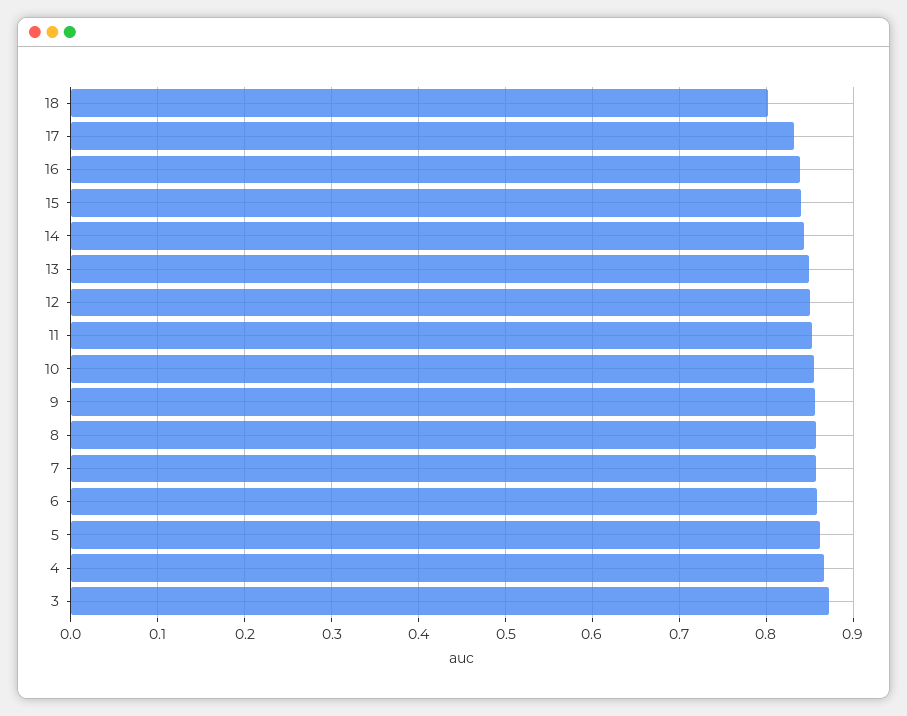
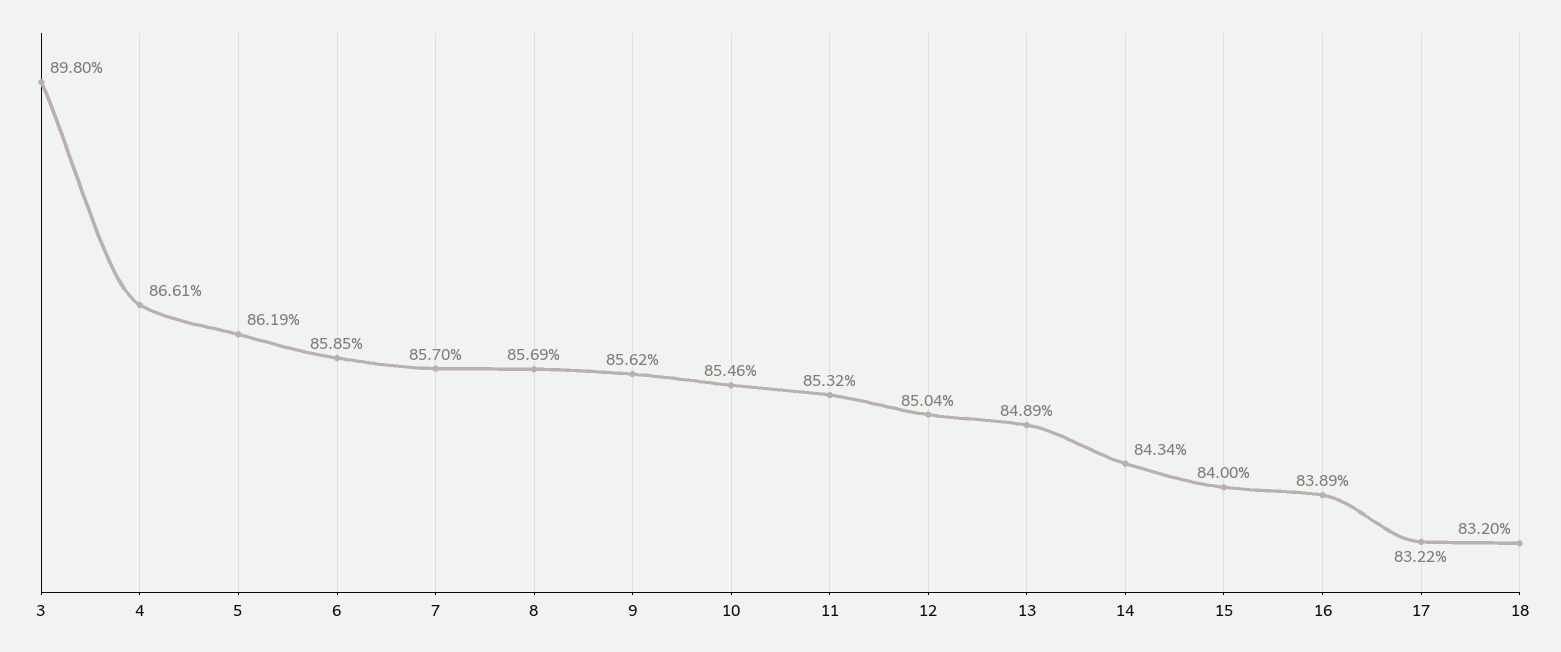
18: 0.8 -> 0.832
3: 0.87 -> 0.898

